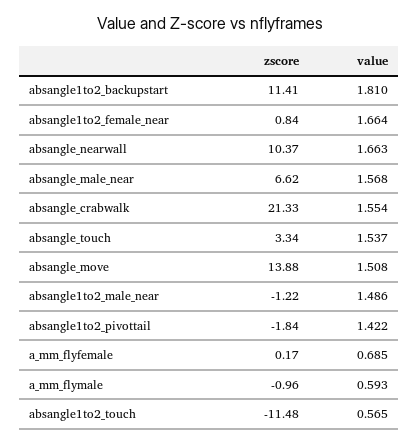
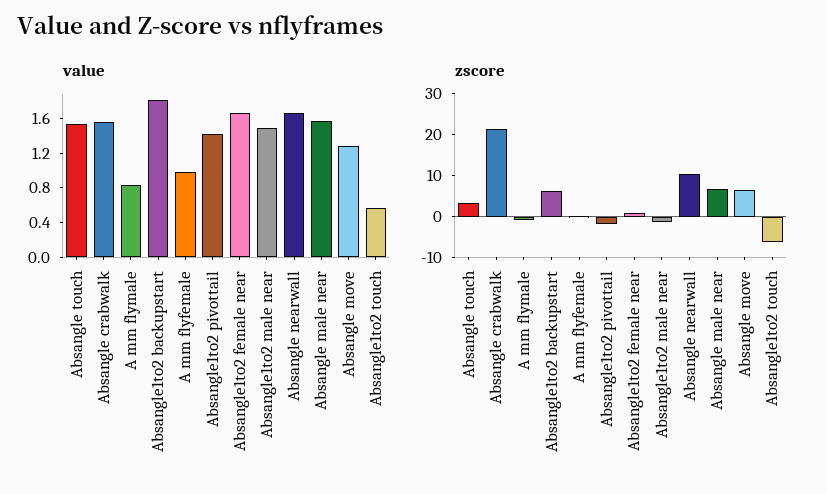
zscore, absangle1to2_backupstart: 11.41 -> 6
zscore, absangle_move: 13.88 -> 6
value, absangle_move: 1.508 -> 1.3
value, a_mm_flyfemale: 0.685 -> 1
value, a_mm_flymale: 0.593 -> 0.8
zscore, absangle1to2_touch: -11.48 -> -6

